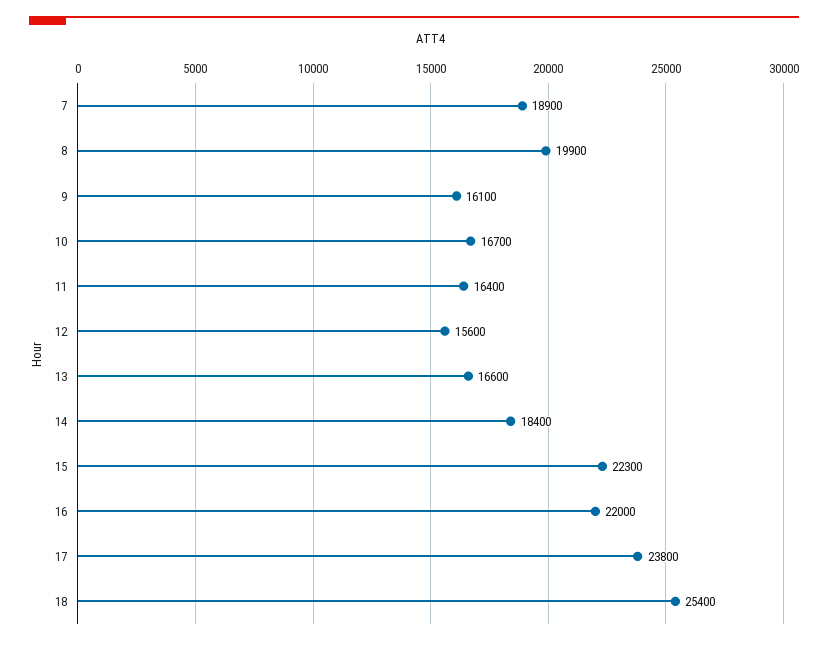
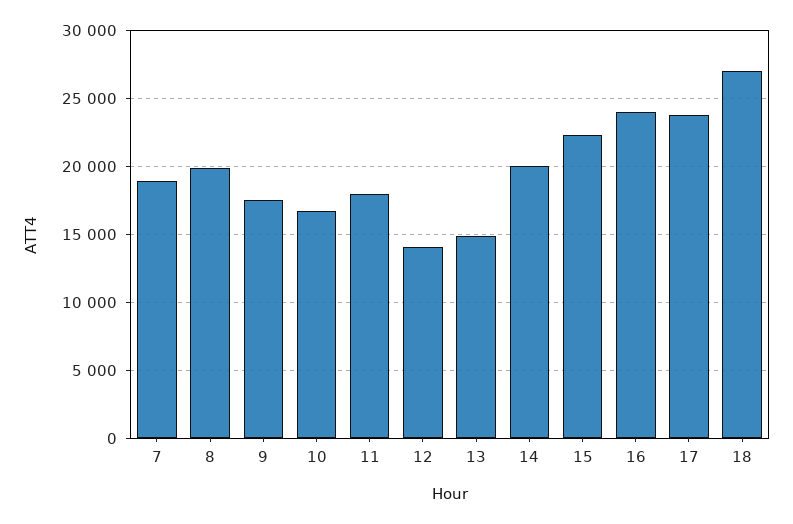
9: 16100 -> 17500
11: 16400 -> 18000
12: 15600 -> 14000
13: 16600 -> 15000
14: 18400 -> 20000
16: 22000 -> 24000
18: 25400 -> 27000

